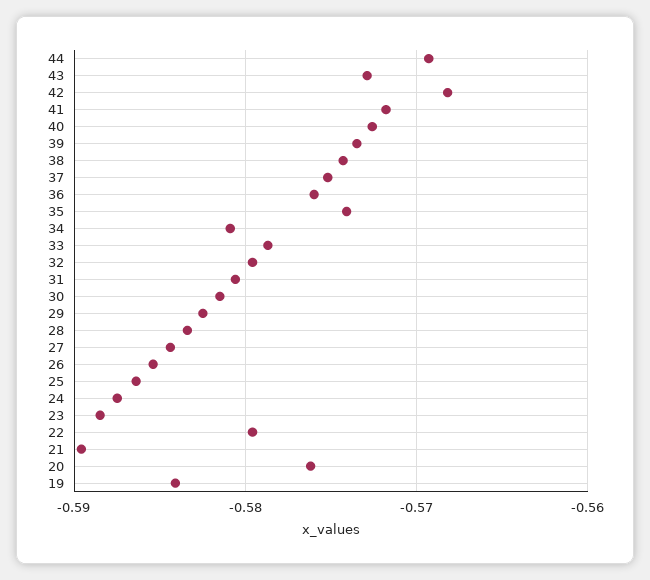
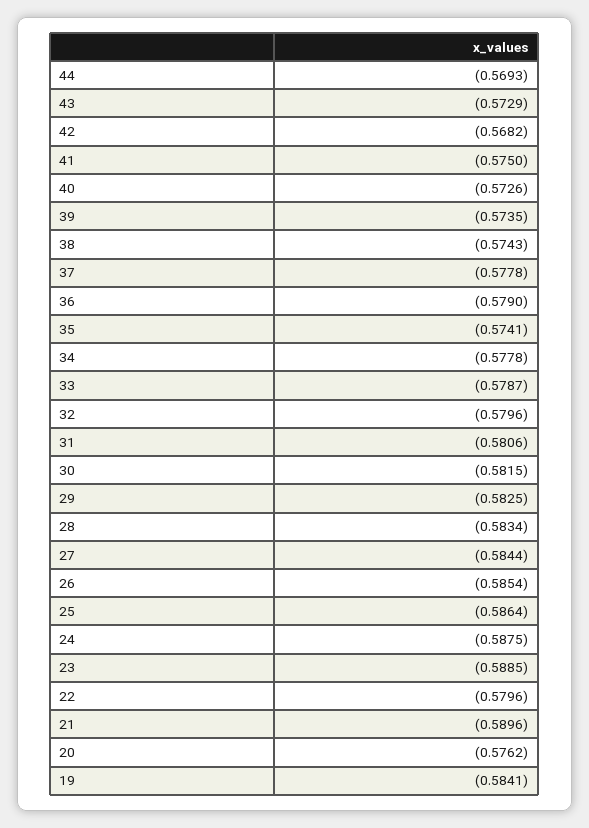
41: -0.572 -> -0.575
37: -0.575 -> -0.5778
36: -0.576 -> -0.579
34: -0.581 -> -0.5778

